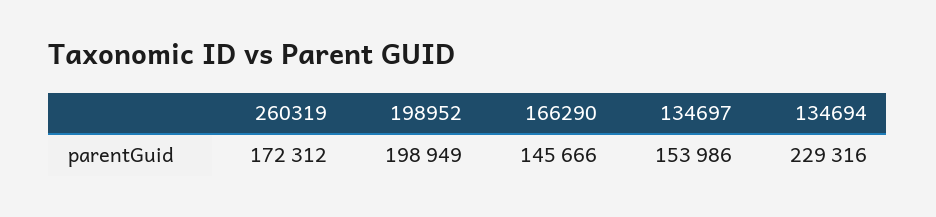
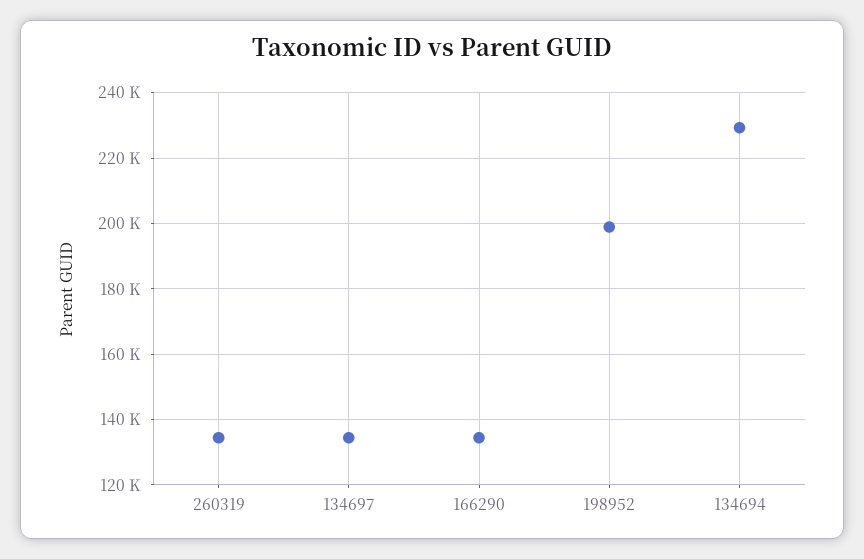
260319: 172312 -> 134000
166290: 145666 -> 134000
134697: 153986 -> 134000

